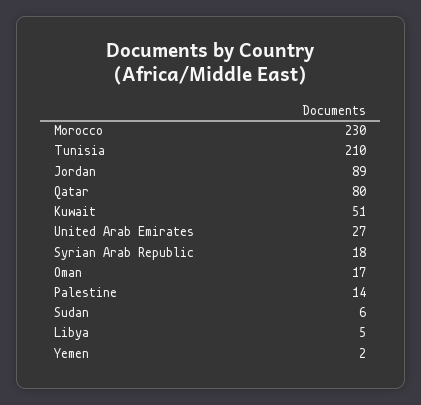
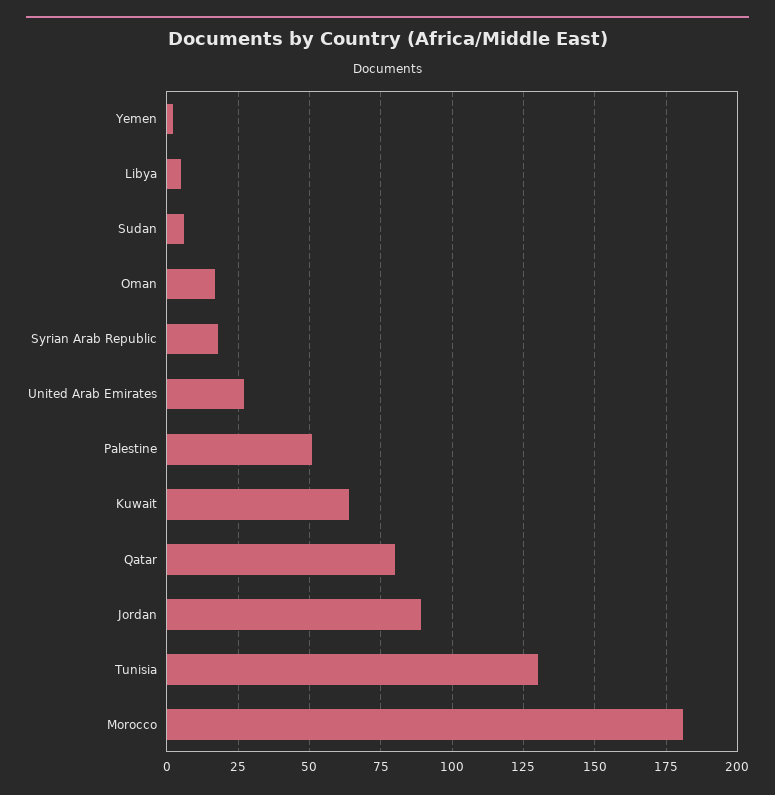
Morocco: 230 -> 180
Tunisia: 210 -> 130
Kuwait: 51 -> 65
Palestine: 14 -> 50

